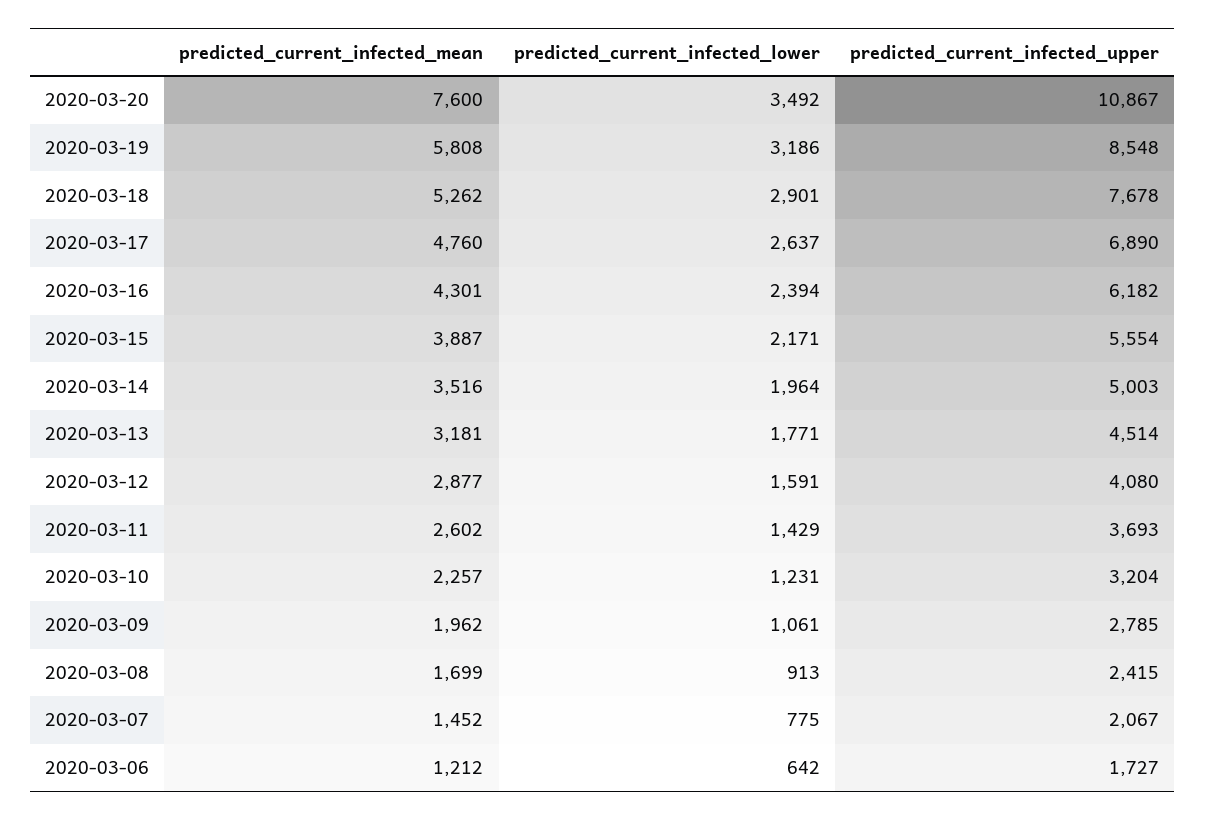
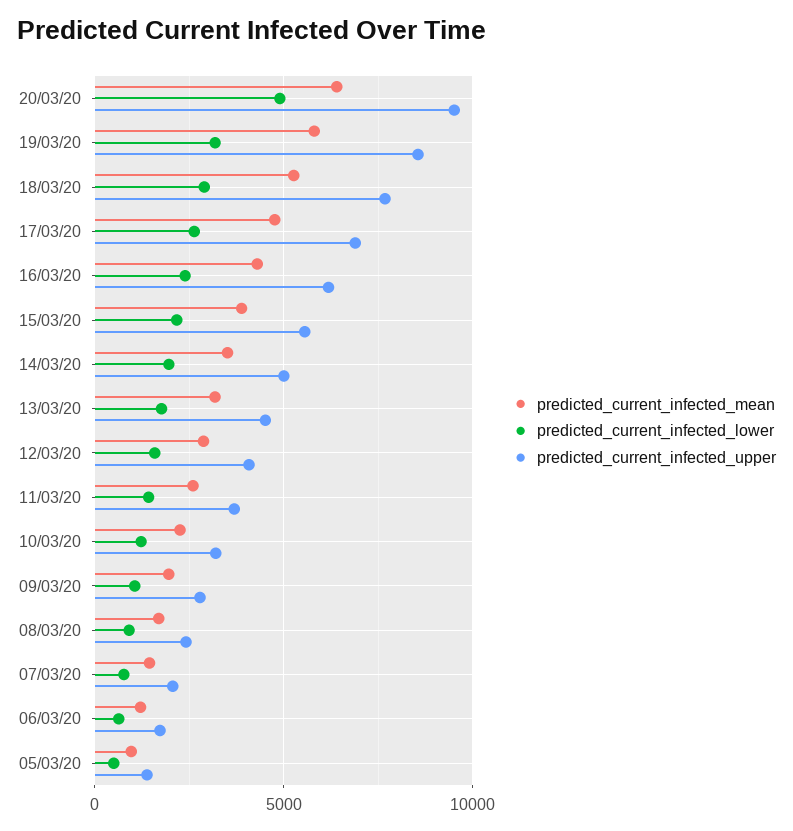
predicted_current_infected_mean, 2020-03-20: 7600 -> 6500
predicted_current_infected_lower, 2020-03-20: 3492 -> 5000
predicted_current_infected_upper, 2020-03-20: 10867 -> 9500
predicted_current_infected_mean, 05/03/20: none -> 1000
predicted_current_infected_lower, 05/03/20: none -> 500
predicted_current_infected_upper, 05/03/20: none -> 1500

